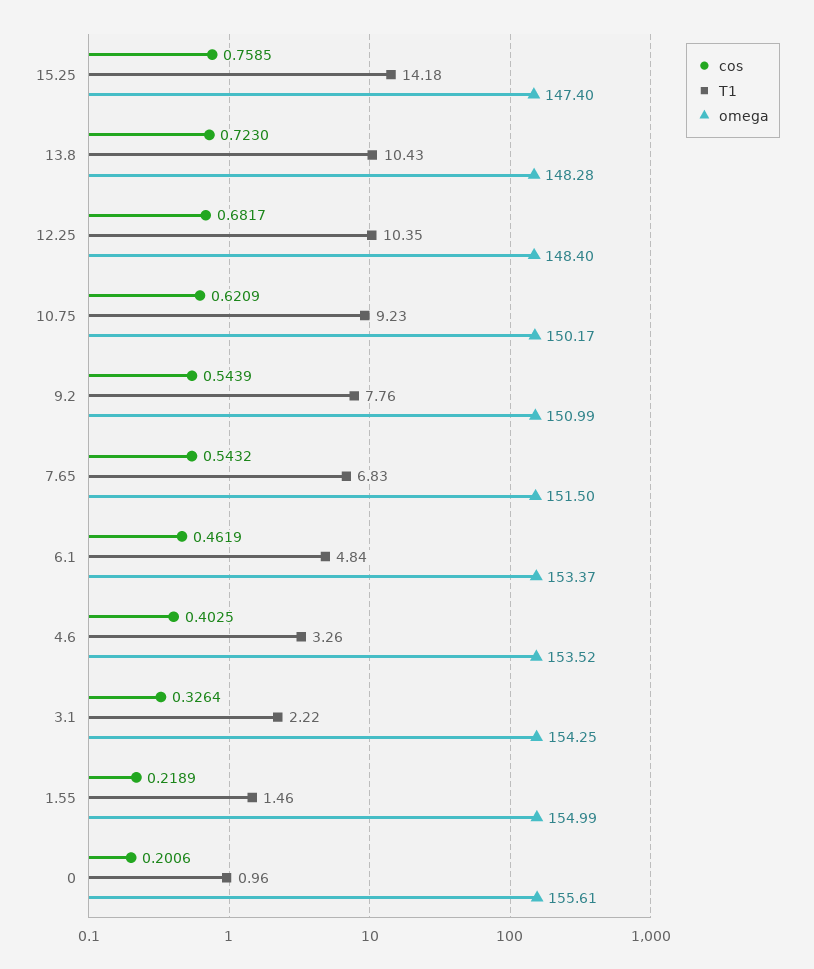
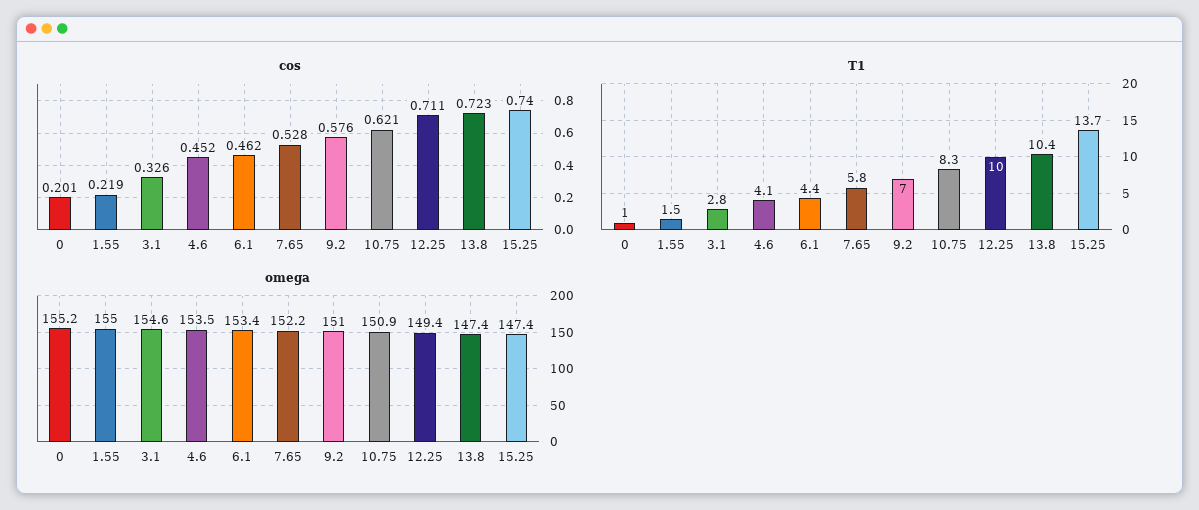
cos, 15.25: 0.7585 -> 0.74
T1, 15.25: 14.18 -> 13.7
omega, 13.8: 148.28 -> 147.4
cos, 12.25: 0.6817 -> 0.711
T1, 12.25: 10.35 -> 10
omega, 12.25: 148.4 -> 149.4
T1, 10.75: 9.23 -> 8.3
omega, 10.75: 150.17 -> 150.9
cos, 9.2: 0.5439 -> 0.576
T1, 9.2: 7.76 -> 7
cos, 7.65: 0.5432 -> 0.528
T1, 7.65: 6.83 -> 5.8
omega, 7.65: 151.5 -> 152.2
T1, 6.1: 4.84 -> 4.4
cos, 4.6: 0.4025 -> 0.452
T1, 4.6: 3.26 -> 4.1
T1, 3.1: 2.22 -> 2.8
omega, 3.1: 154.25 -> 154.6
omega, 0: 155.61 -> 155.2

